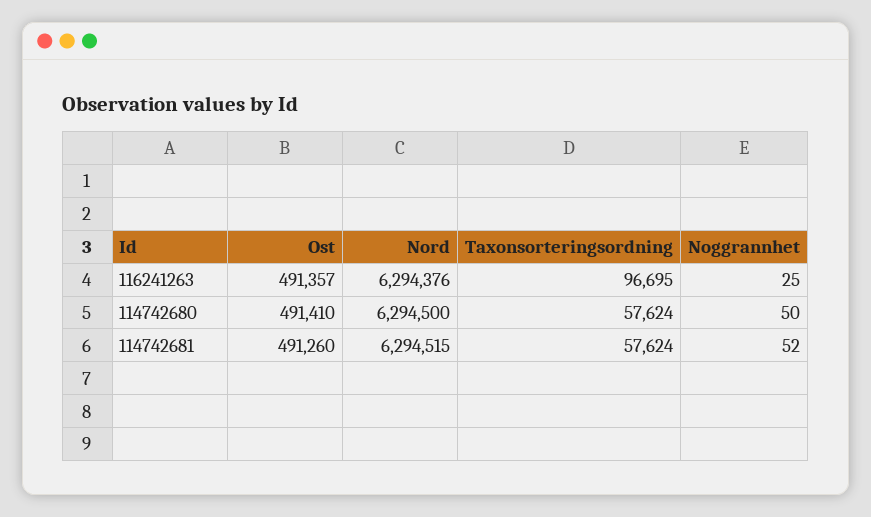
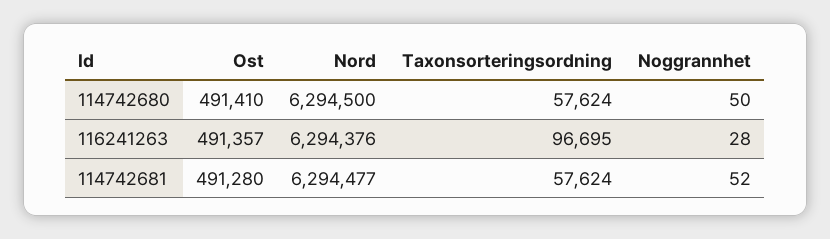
Noggrannhet, 116241263: 25 -> 28
Ost, 114742681: 491260 -> 491280
Nord, 114742681: 6294515 -> 6294477

